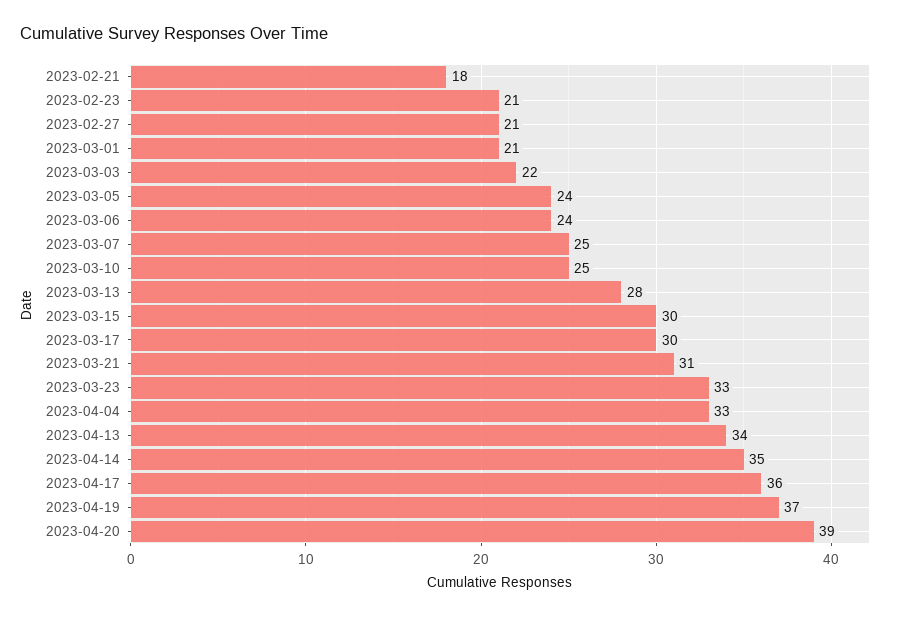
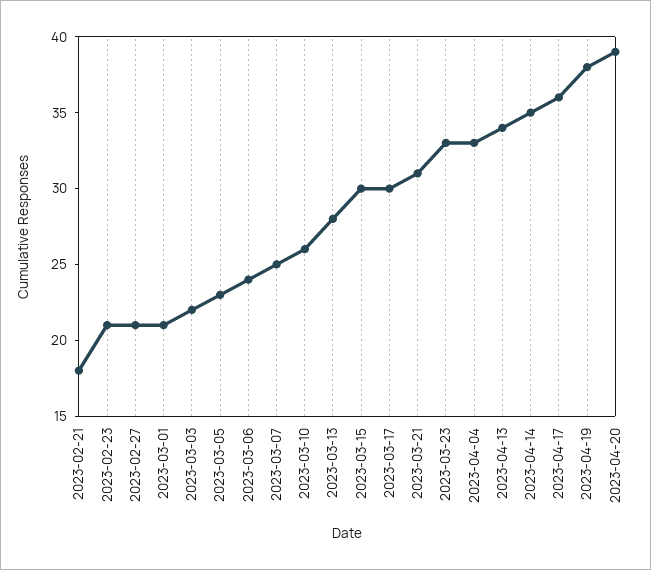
2023-03-05: 24 -> 23
2023-03-10: 25 -> 26
2023-04-19: 37 -> 38

